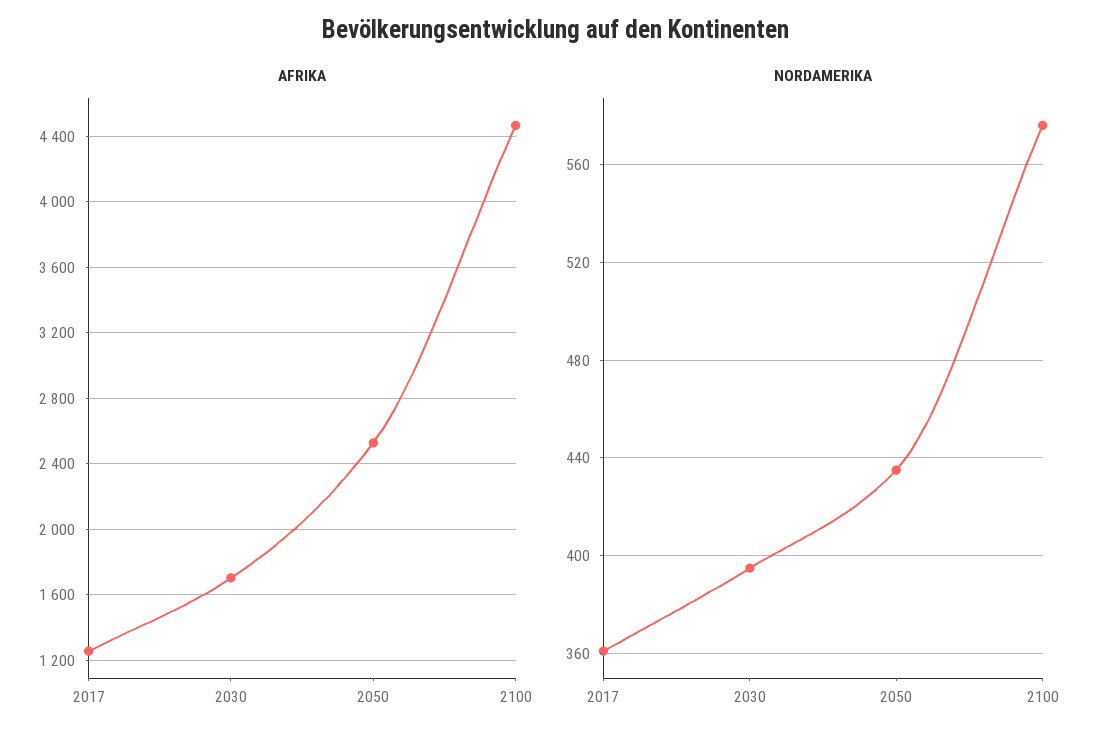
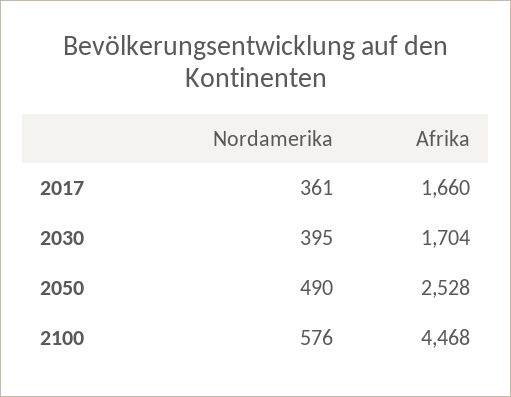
AFRIKA, 2017: 1250 -> 1660
NORDAMERIKA, 2050: 435 -> 490

